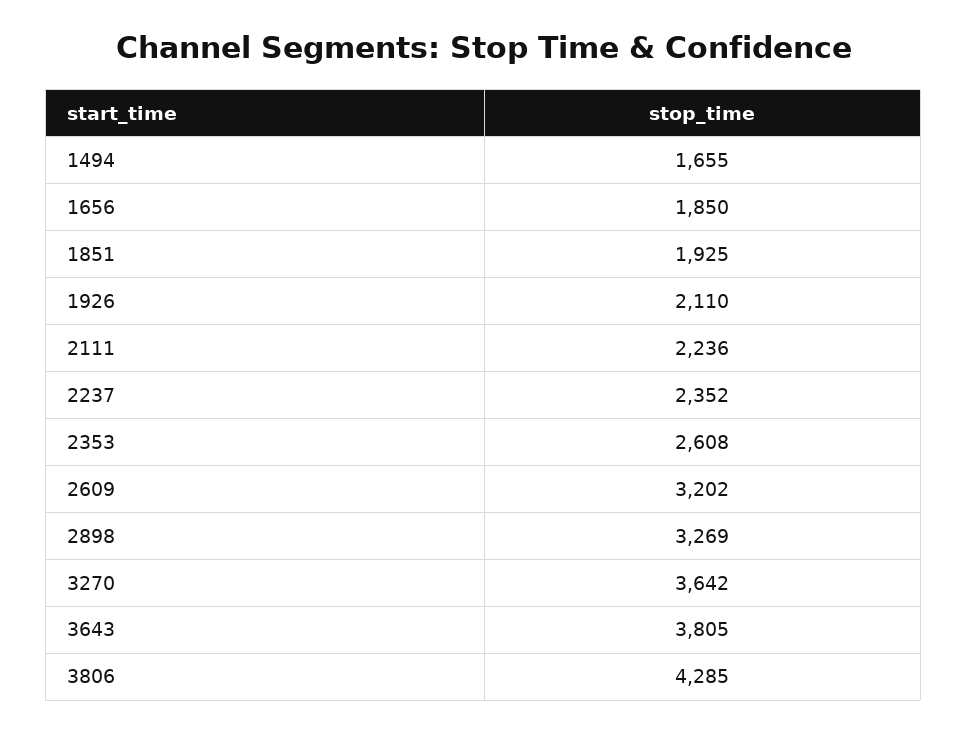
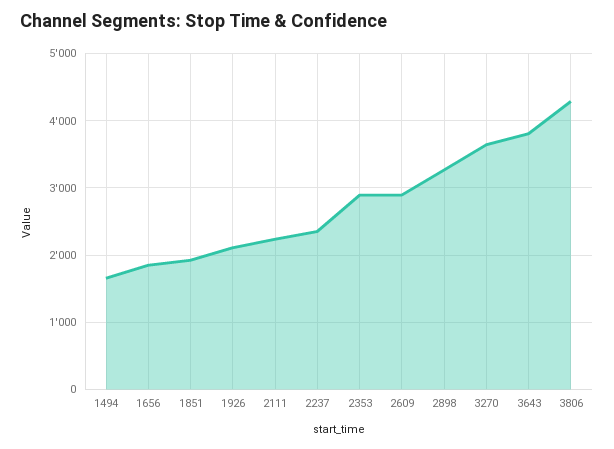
2353: 2608 -> 2900
2609: 3202 -> 2900

